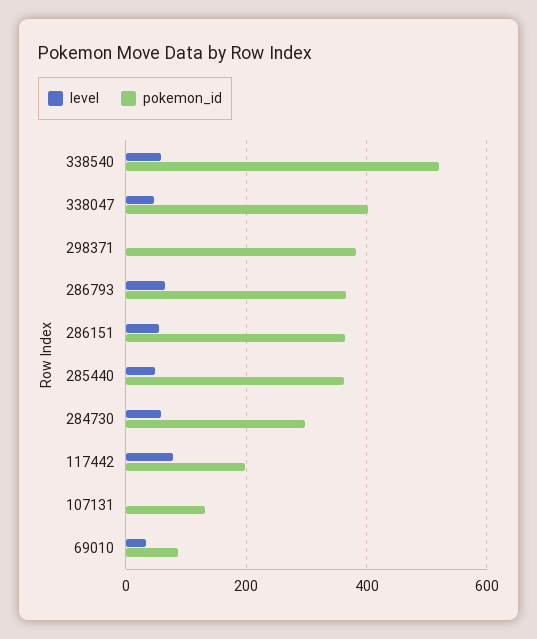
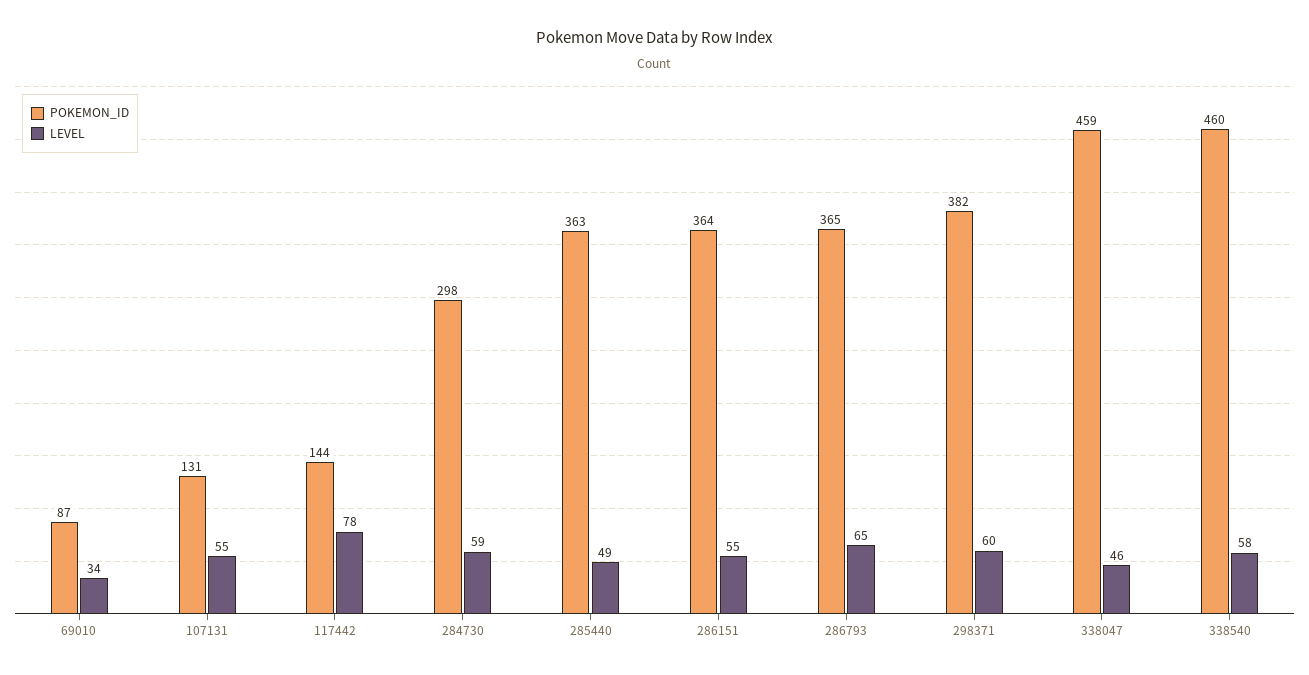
pokemon_id, 338540: 520 -> 460
pokemon_id, 338047: 400 -> 459
level, 298371: 0 -> 60
pokemon_id, 117442: 200 -> 144
level, 107131: 0 -> 55

